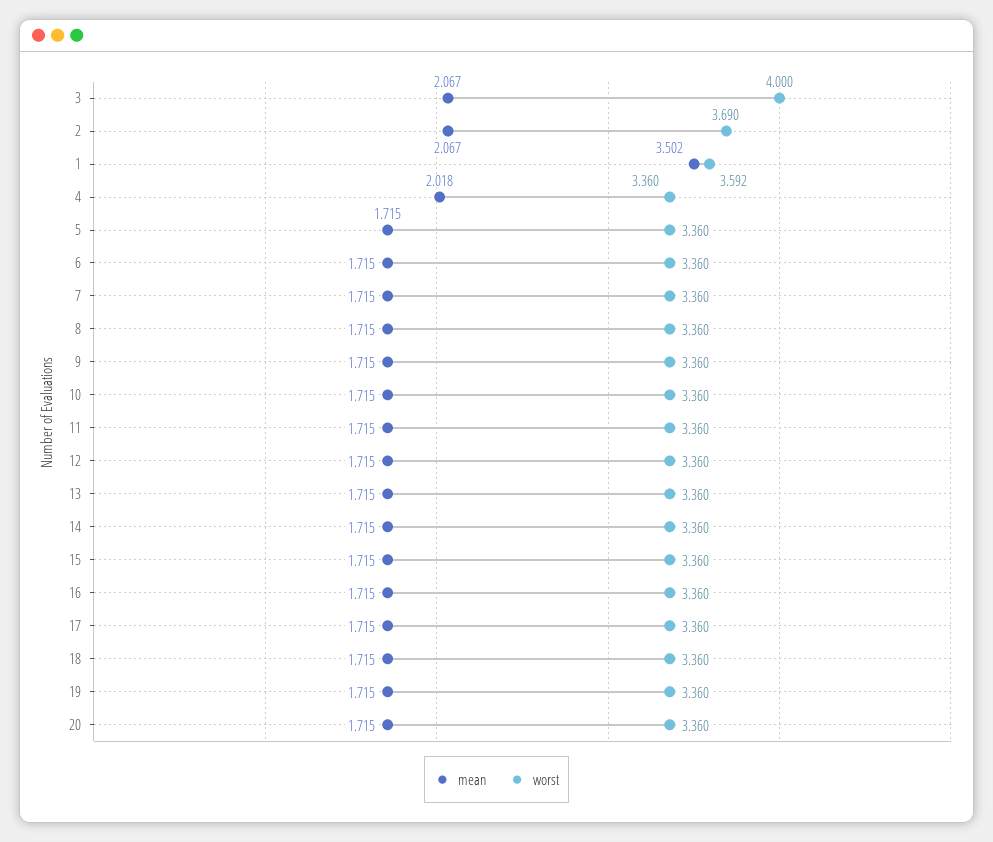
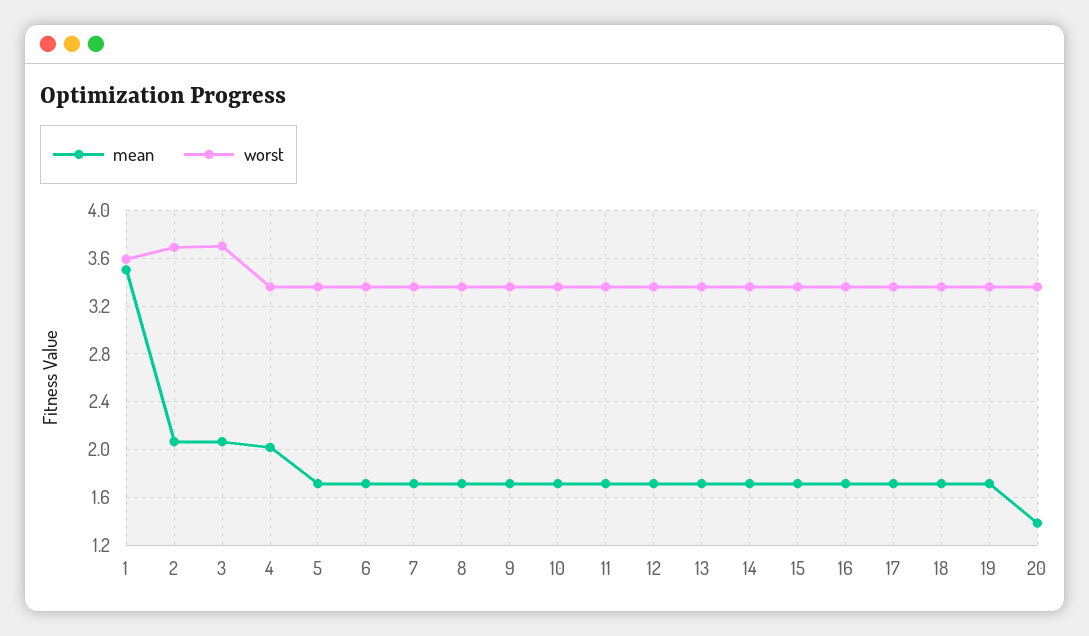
worst, 3: 4 -> 3.7
mean, 20: 1.715 -> 1.4

